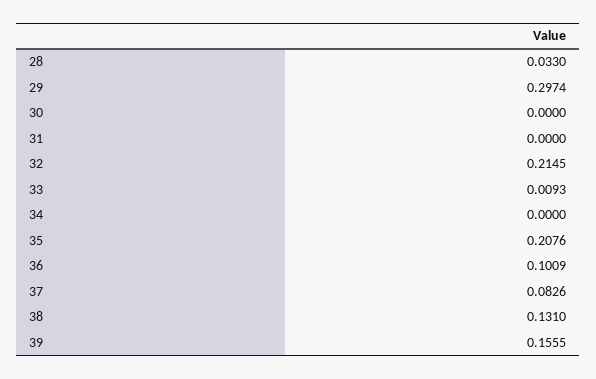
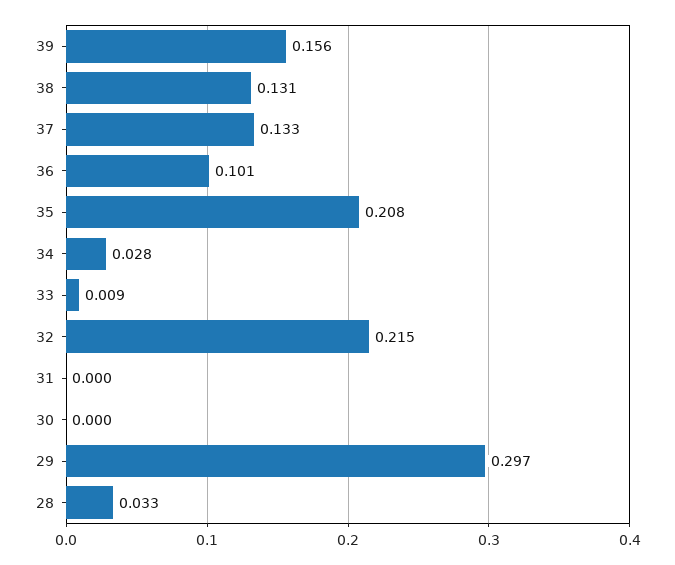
34: 0 -> 0.028
37: 0.0826 -> 0.133

